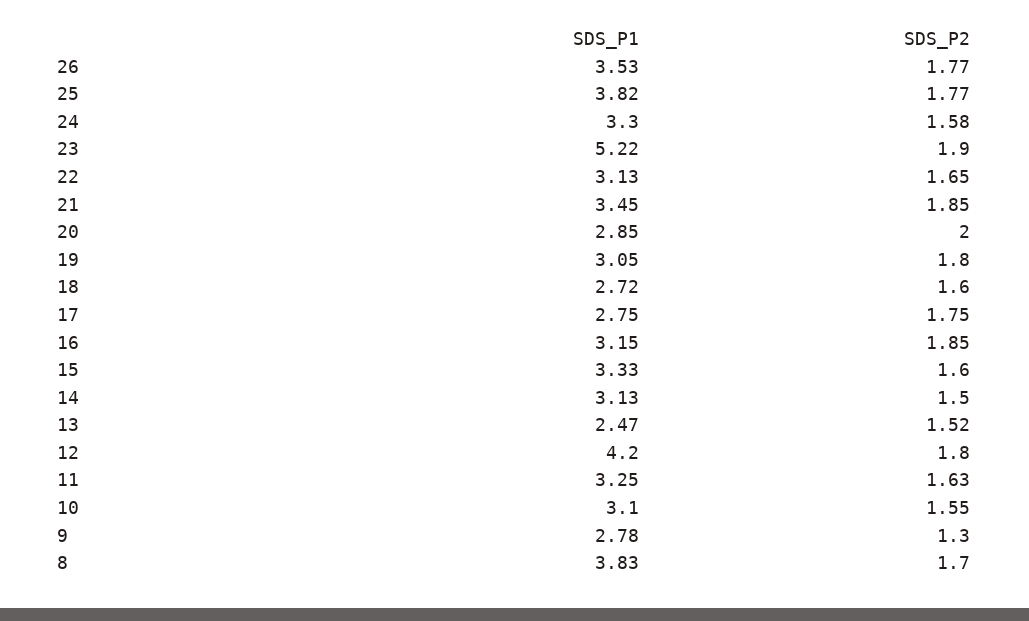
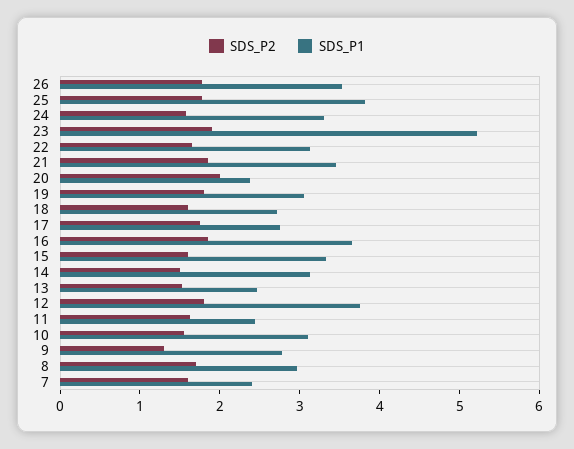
SDS_P1, 20: 2.85 -> 2.4
SDS_P1, 16: 3.15 -> 3.6
SDS_P1, 12: 4.2 -> 3.8
SDS_P1, 11: 3.25 -> 2.4
SDS_P1, 8: 3.83 -> 3
SDS_P2, 7: none -> 1.6
SDS_P1, 7: none -> 2.4

